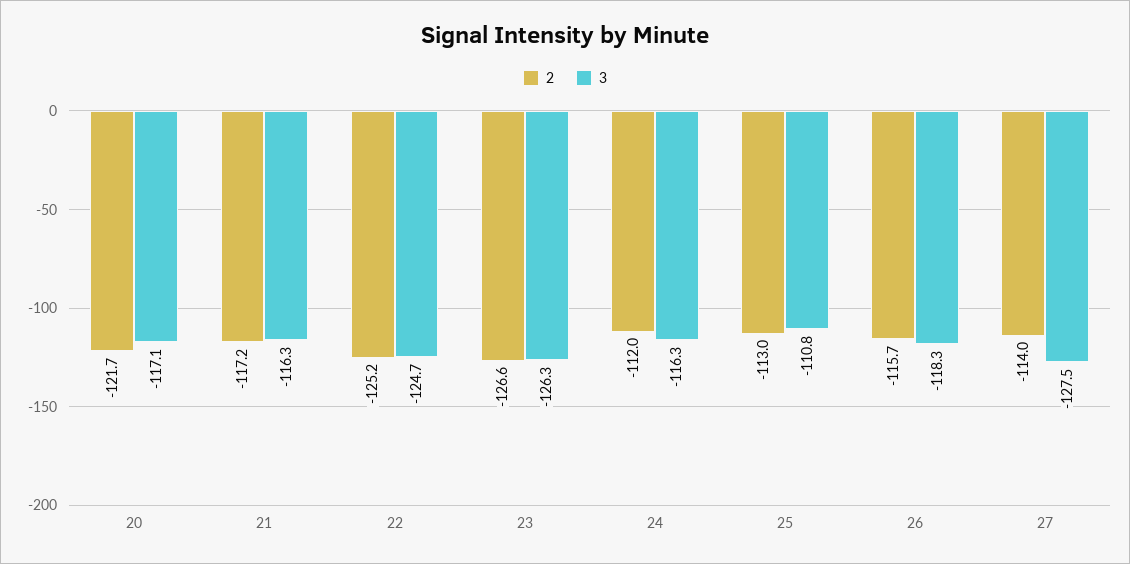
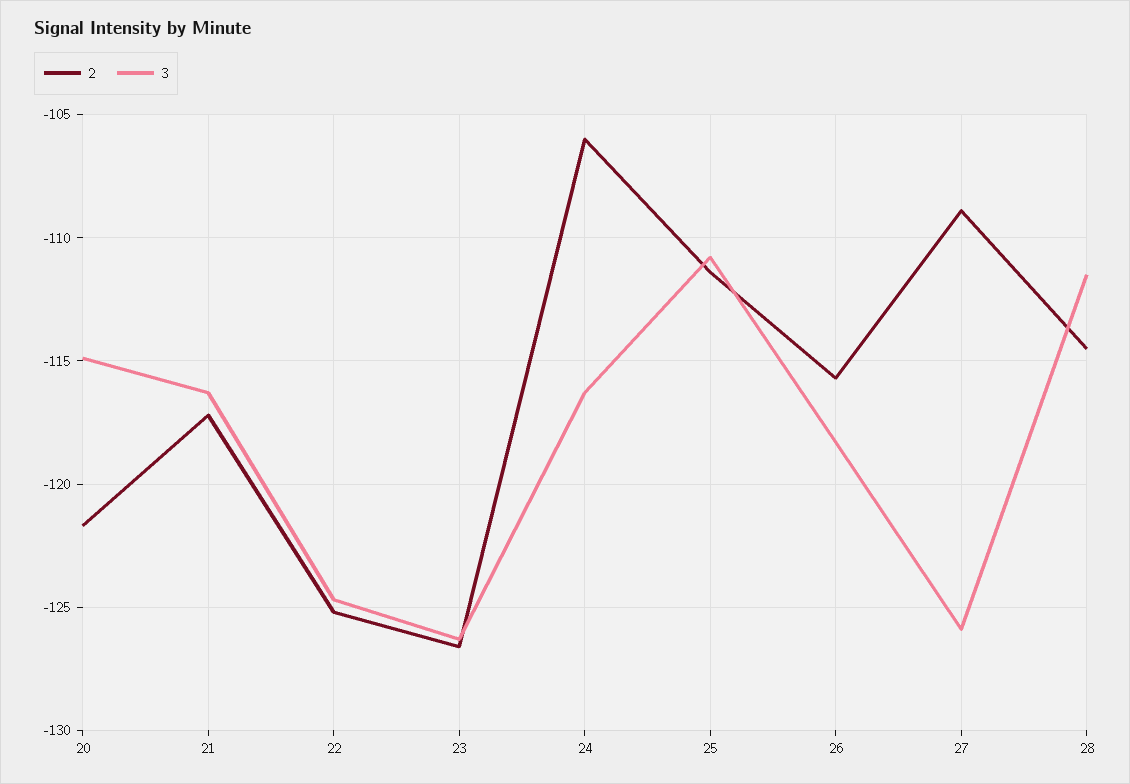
3, 20: -117.1 -> -115
2, 24: -112 -> -106
2, 25: -113 -> -111.5
2, 27: -114 -> -109
3, 27: -127.5 -> -126
2, 28: none -> -114.5
3, 28: none -> -111.5

